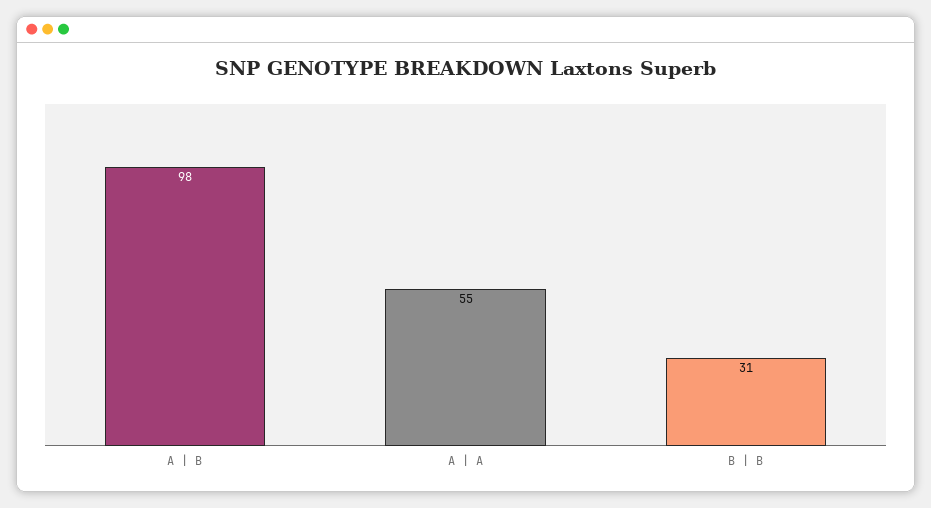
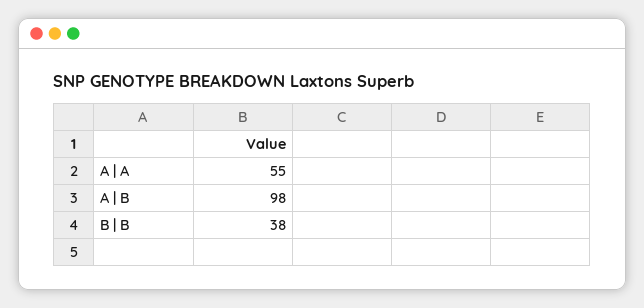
B | B: 31 -> 38

